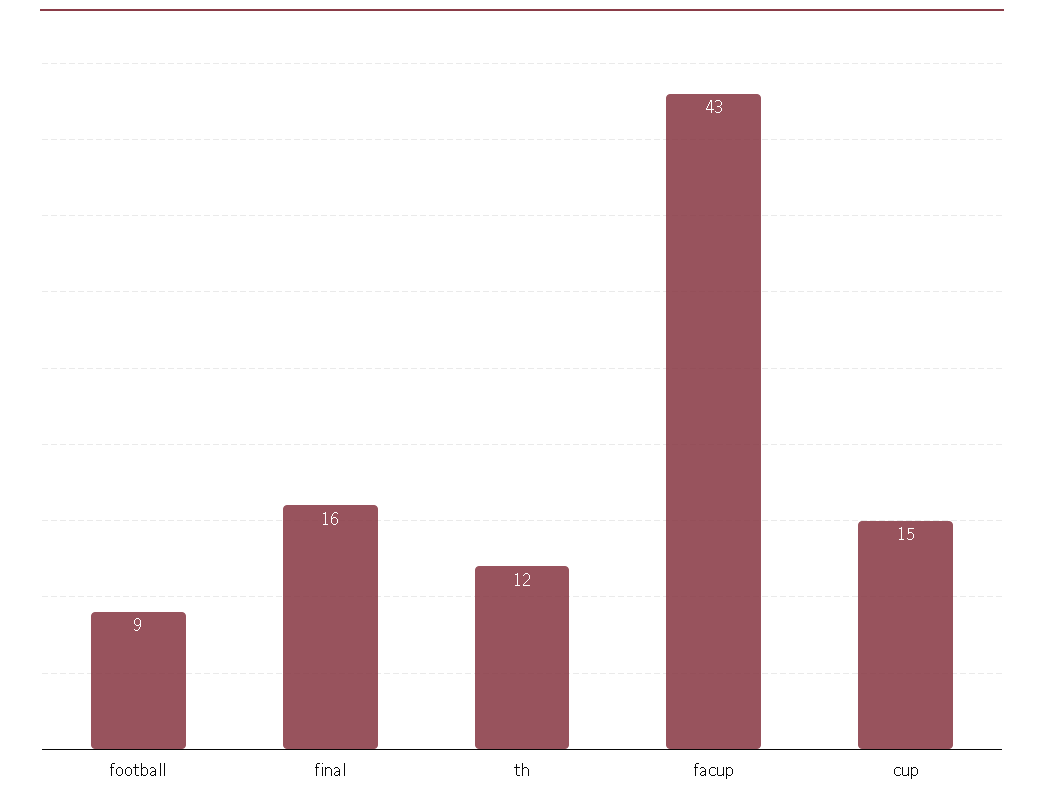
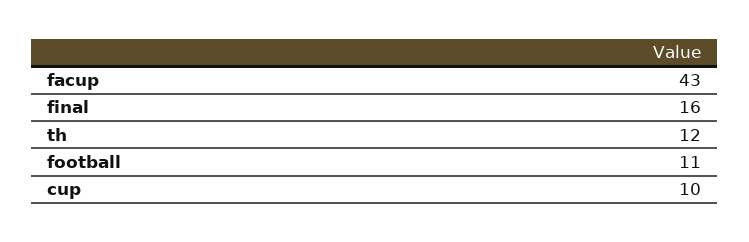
football: 9 -> 11
cup: 15 -> 10

